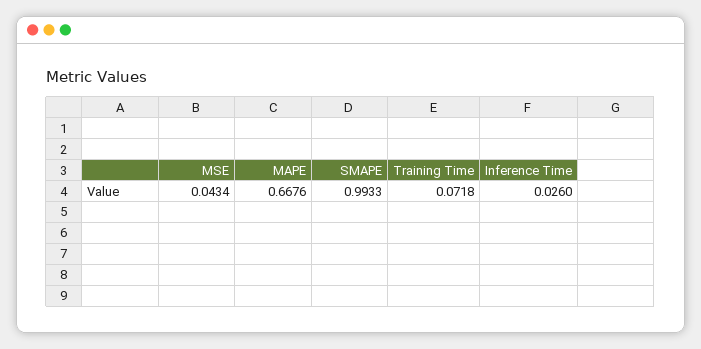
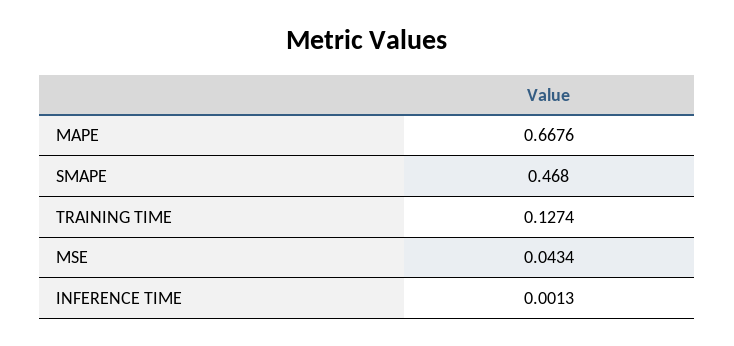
SMAPE: 0.9933 -> 0.468
Training Time: 0.0718 -> 0.1274
Inference Time: 0.026 -> 0.0013

